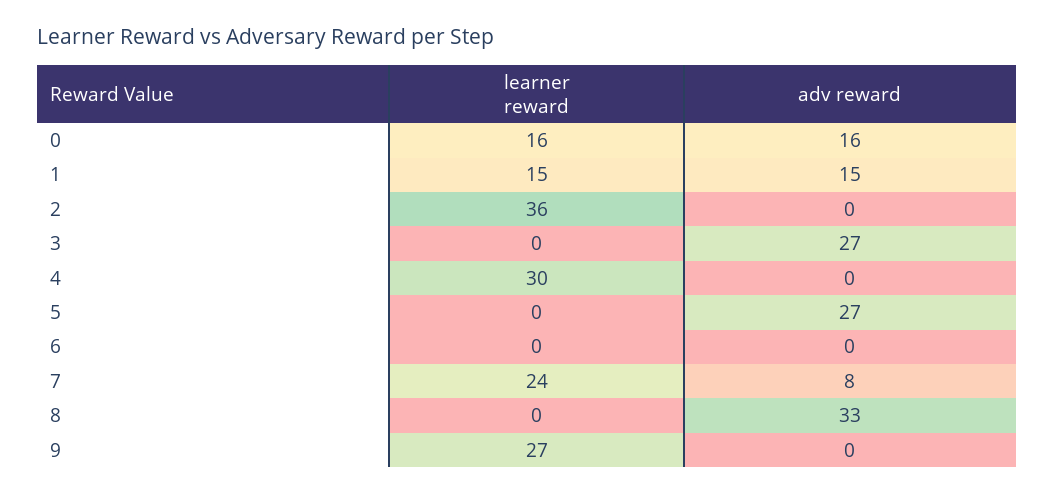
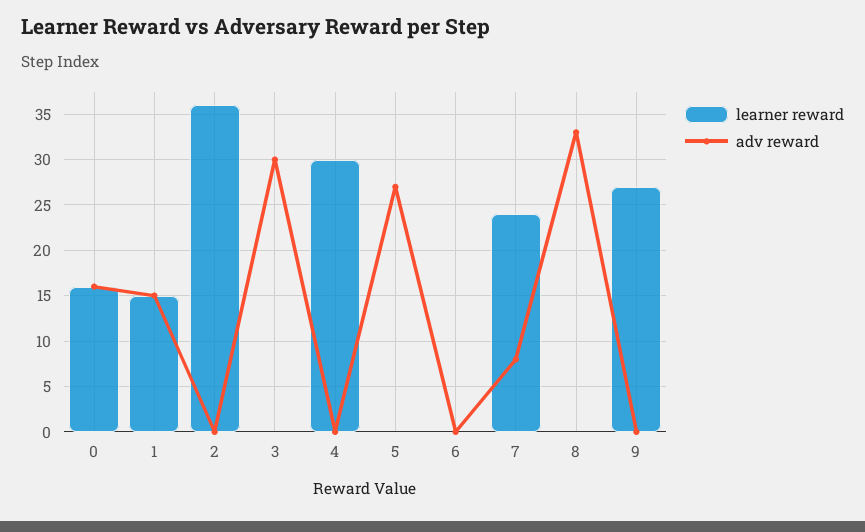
adv reward, 3: 27 -> 30

